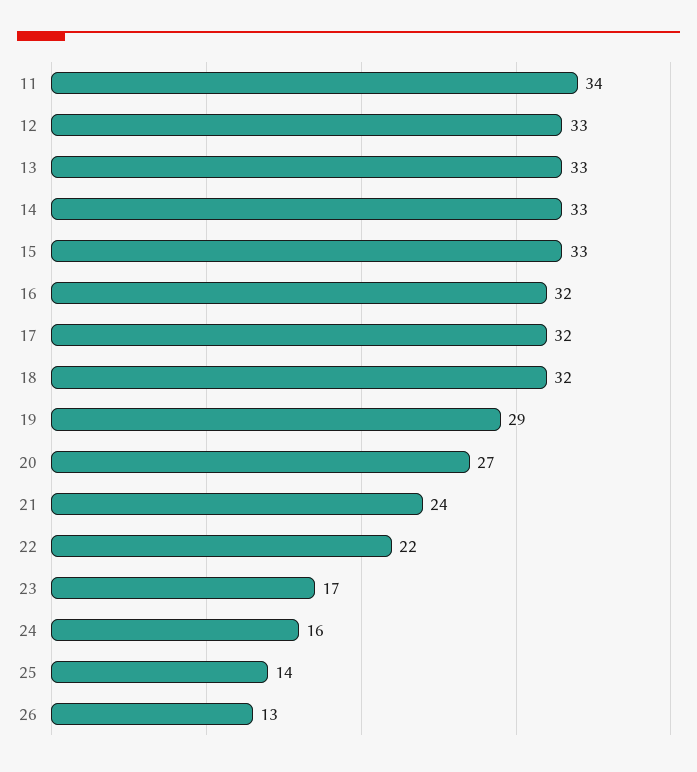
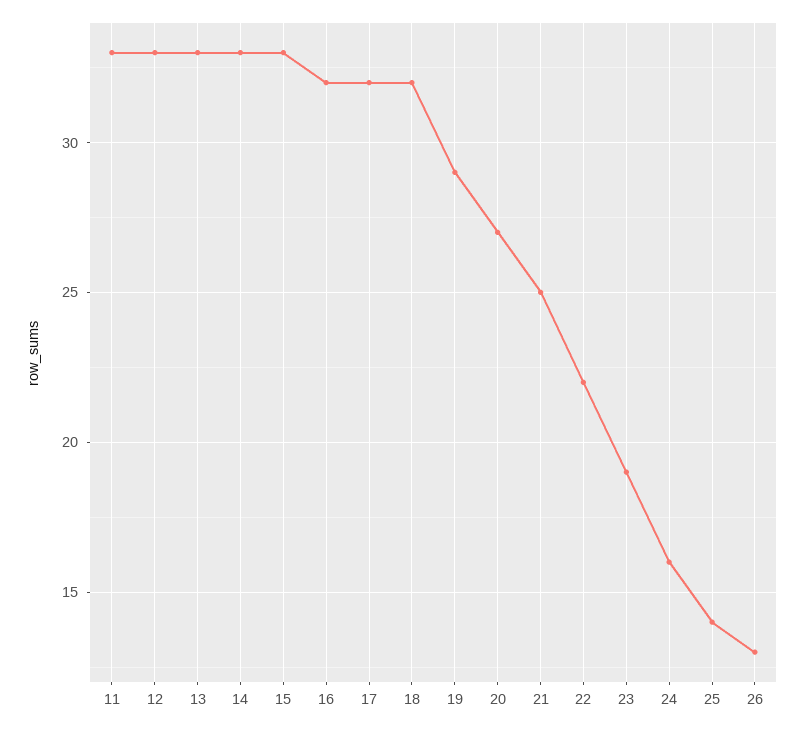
11: 34 -> 33
21: 24 -> 25
23: 17 -> 19

